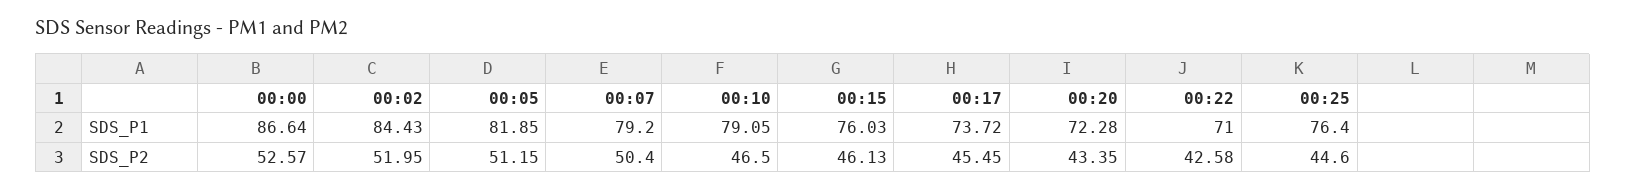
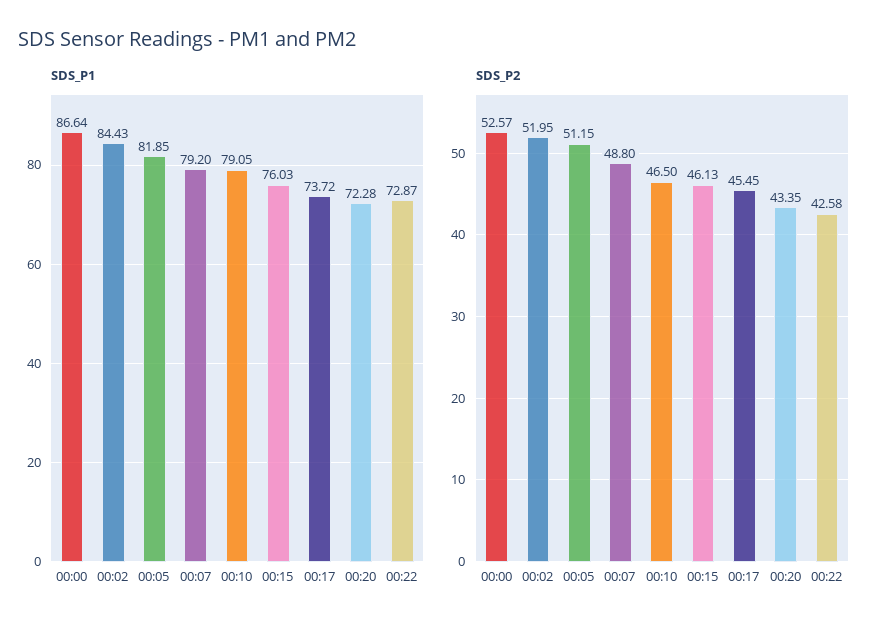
SDS_P1, 00:22: 71 -> 72.87
SDS_P1, 00:25: 76.4 -> none
SDS_P2, 00:07: 50.4 -> 48.8
SDS_P2, 00:25: 44.6 -> none

